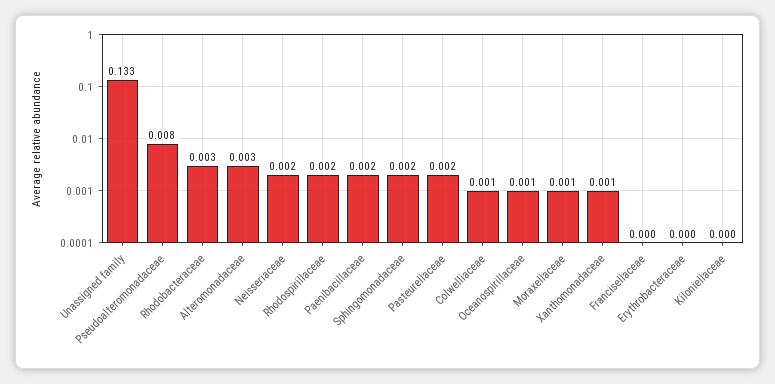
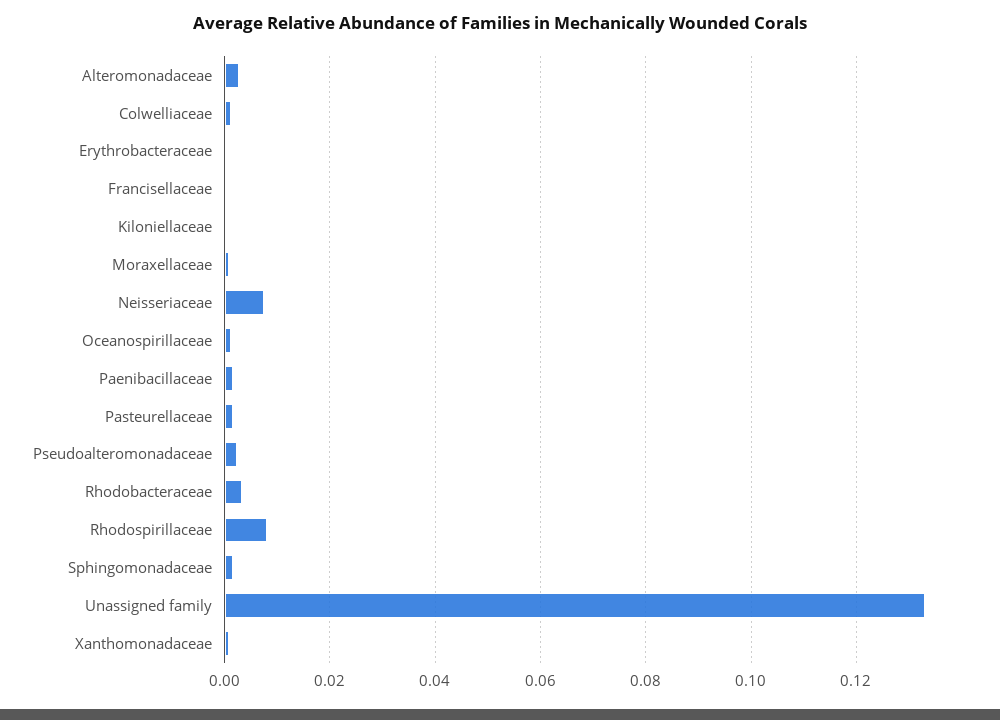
Pseudoalteromonadaceae: 0.008 -> 0.002
Neisseriaceae: 0.002 -> 0.008
Rhodospirillaceae: 0.002 -> 0.008

